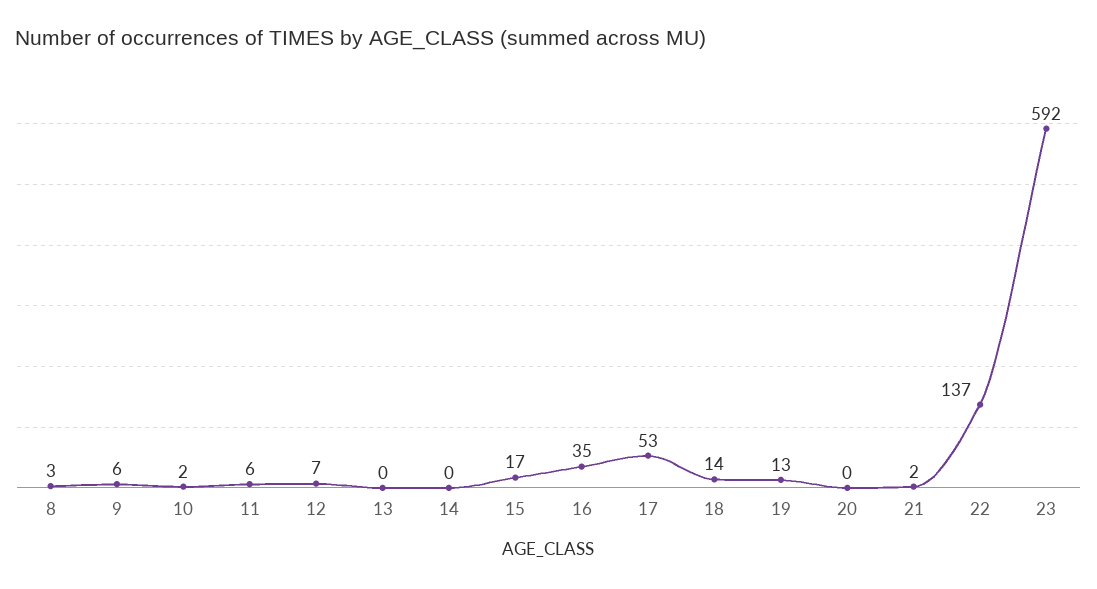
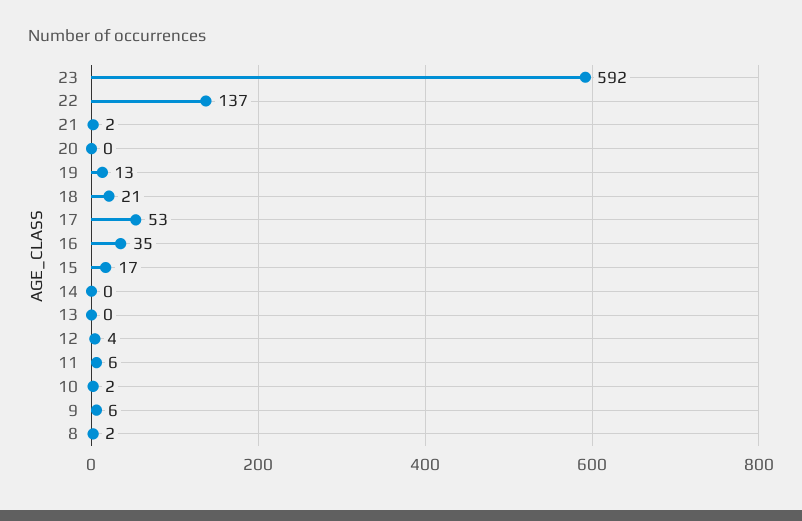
8: 3 -> 2
12: 7 -> 4
18: 14 -> 21

